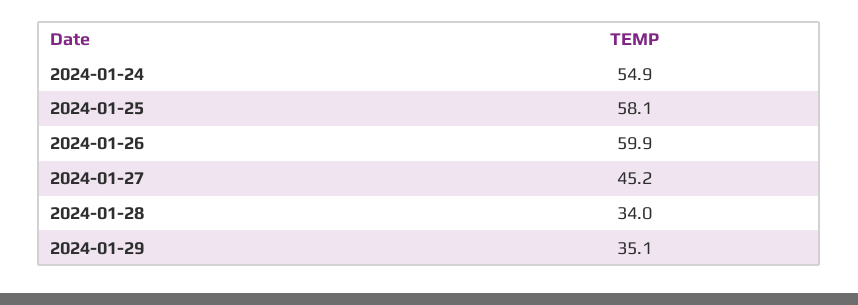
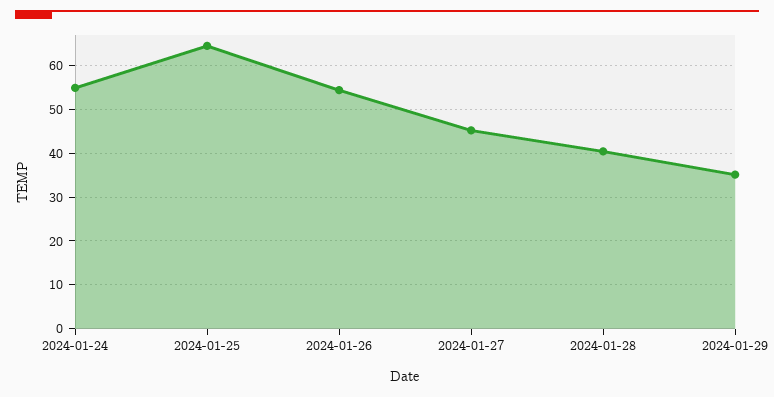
2024-01-25: 58.1 -> 64
2024-01-26: 59.9 -> 54
2024-01-28: 34 -> 40

